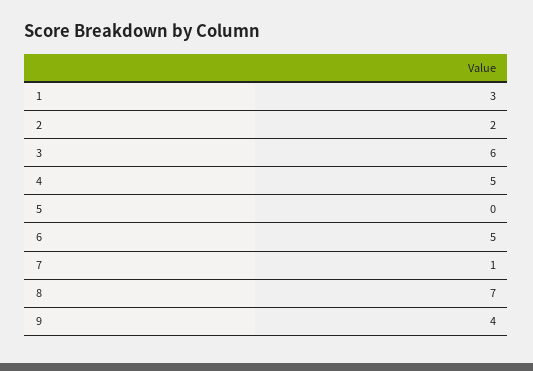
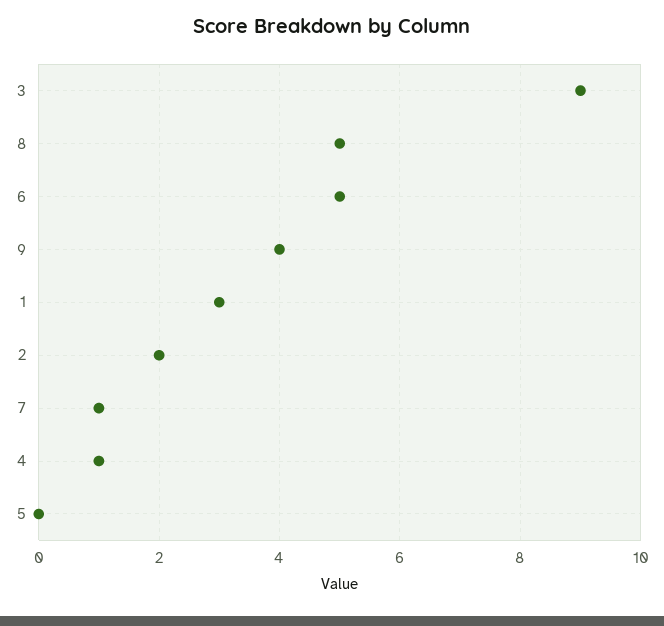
3: 6 -> 9
4: 5 -> 1
8: 7 -> 5

